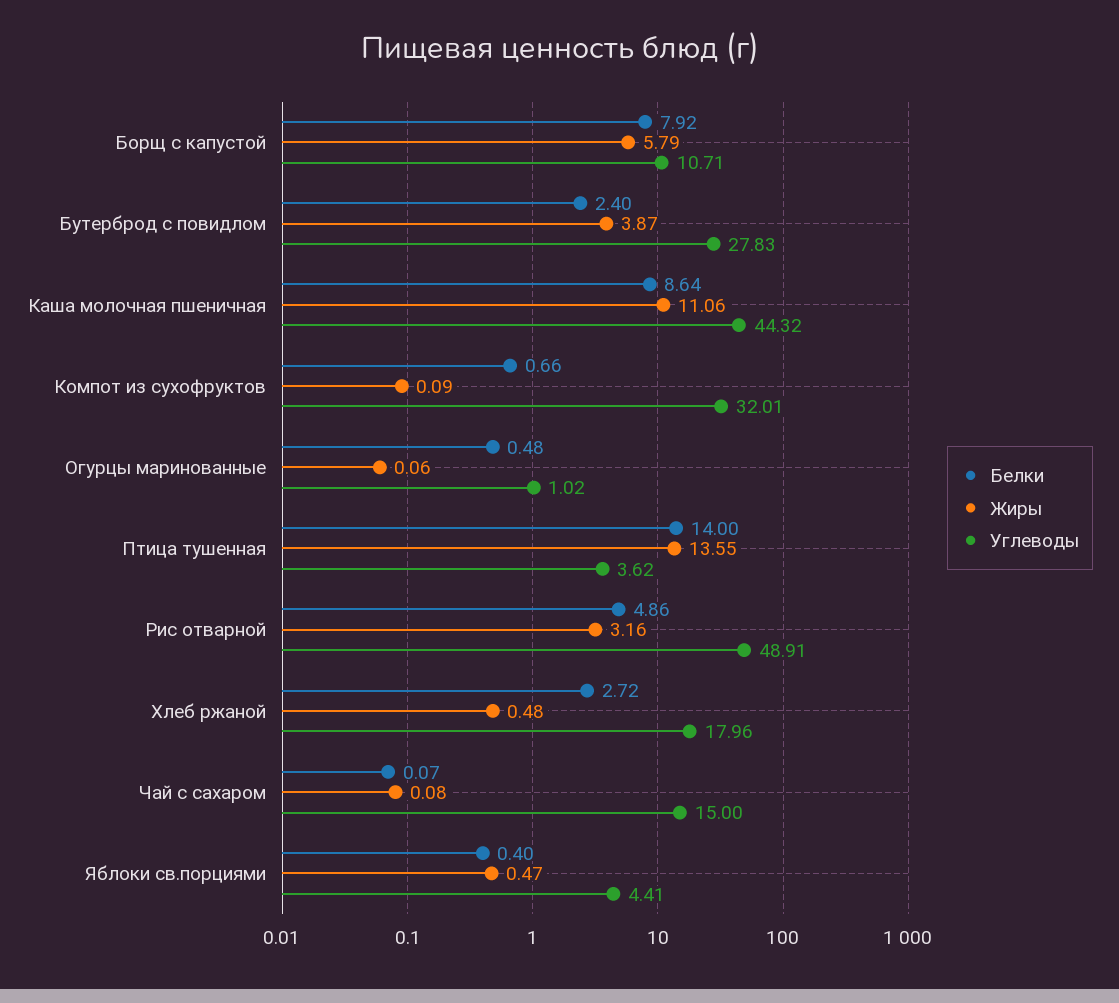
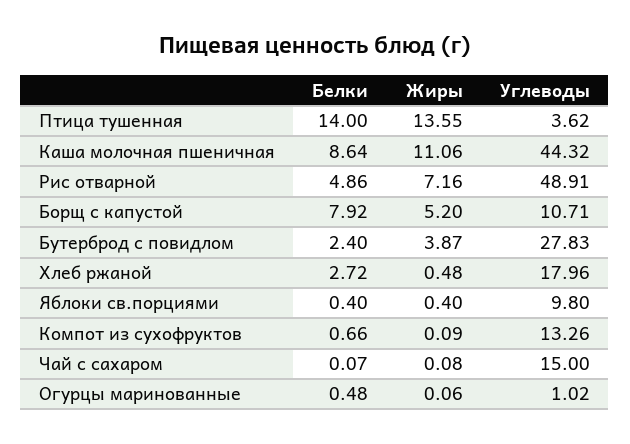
Жиры, Борщ с капустой: 5.79 -> 5.2
Углеводы, Компот из сухофруктов: 32.01 -> 13.26
Жиры, Рис отварной: 3.16 -> 7.16
Жиры, Яблоки св.порциями: 0.47 -> 0.4
Углеводы, Яблоки св.порциями: 4.41 -> 9.8

